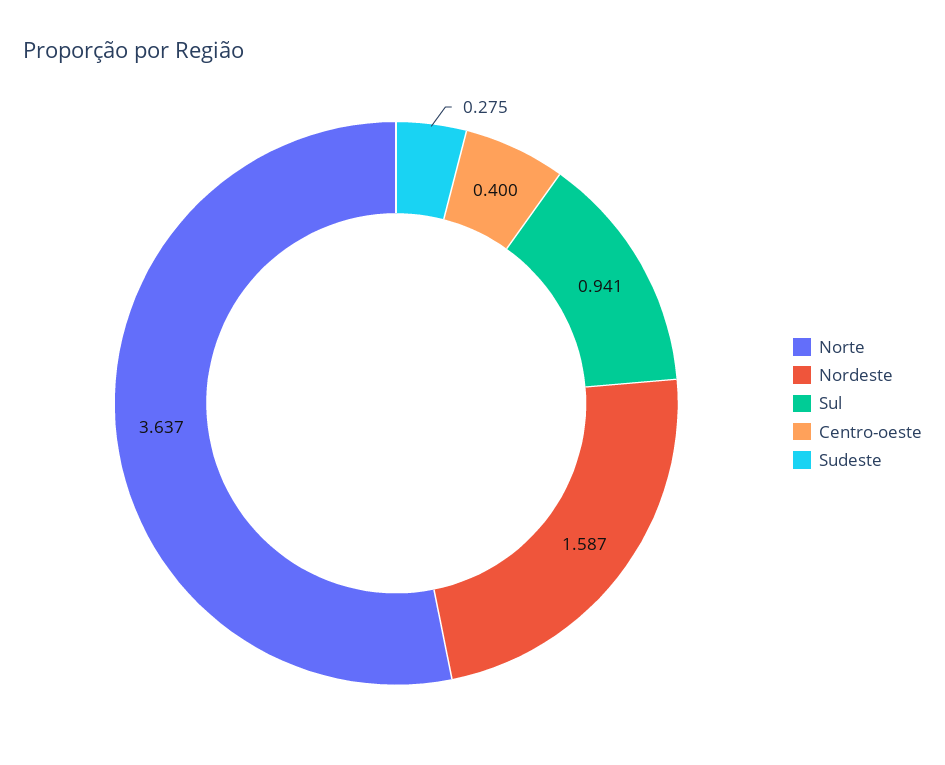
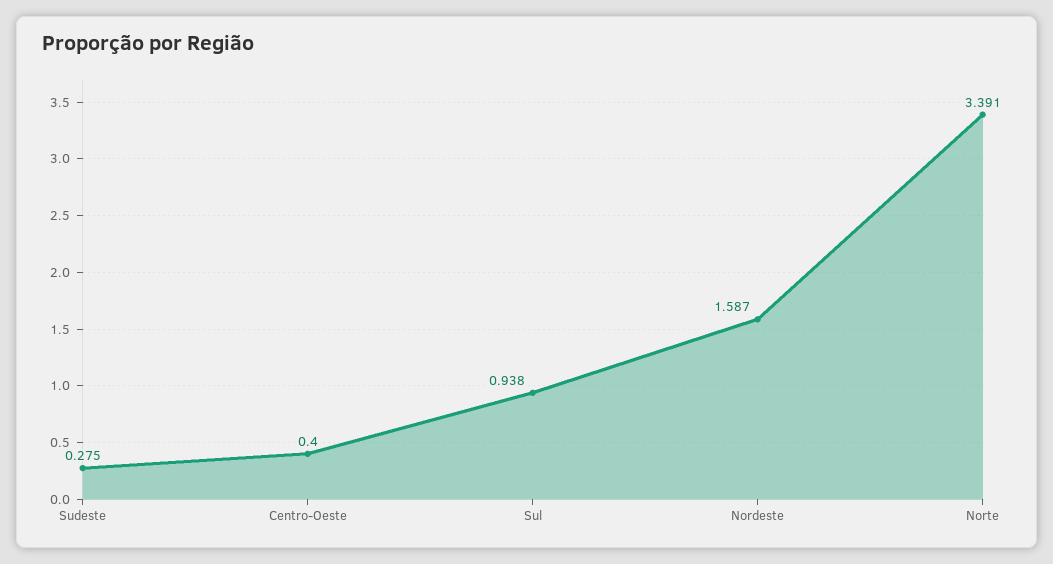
Norte: 3.637 -> 3.391
Sul: 0.941 -> 0.938

